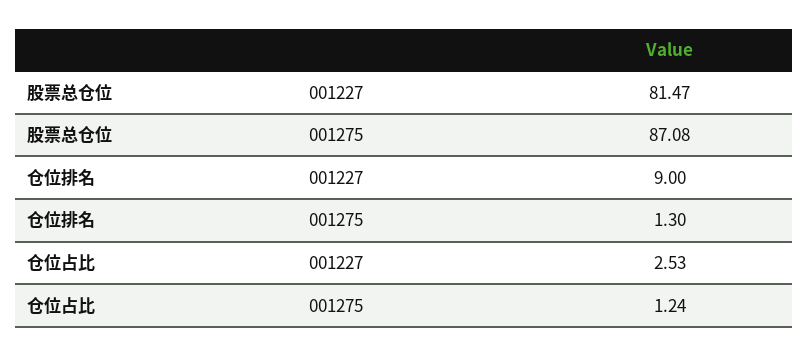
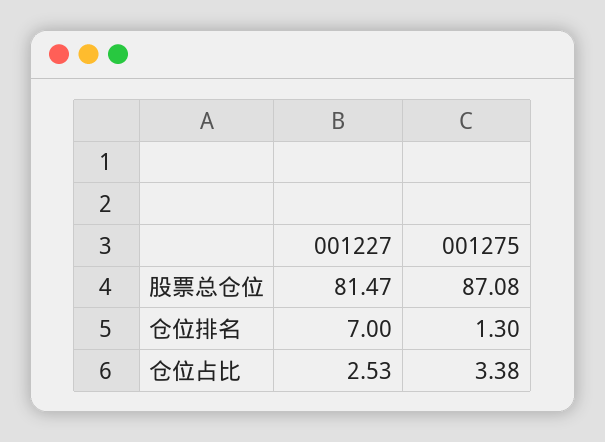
仓位排名, 001227: 9 -> 7
仓位占比, 001275: 1.24 -> 3.38

